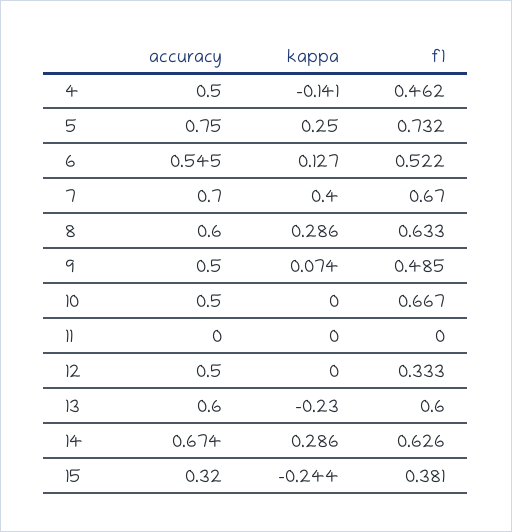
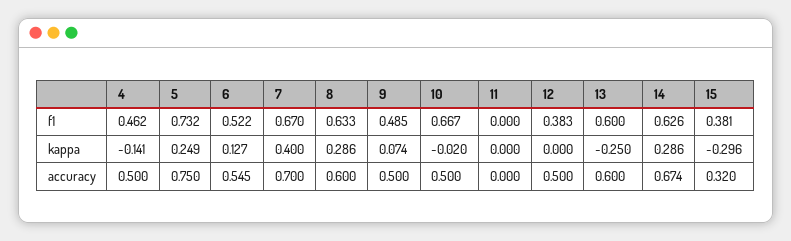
kappa, 5: 0.25 -> 0.249
kappa, 10: 0 -> -0.02
f1, 12: 0.333 -> 0.383
kappa, 13: -0.23 -> -0.25
kappa, 15: -0.244 -> -0.296

